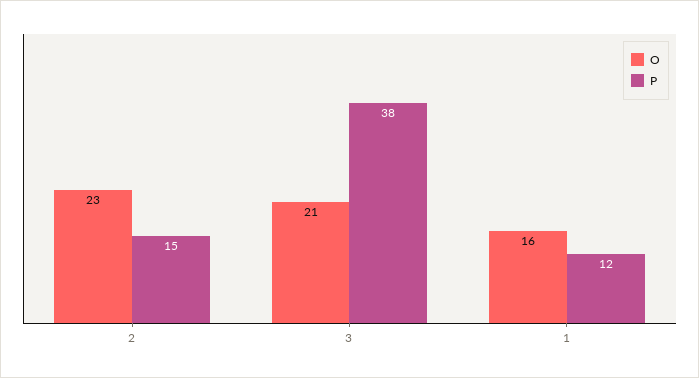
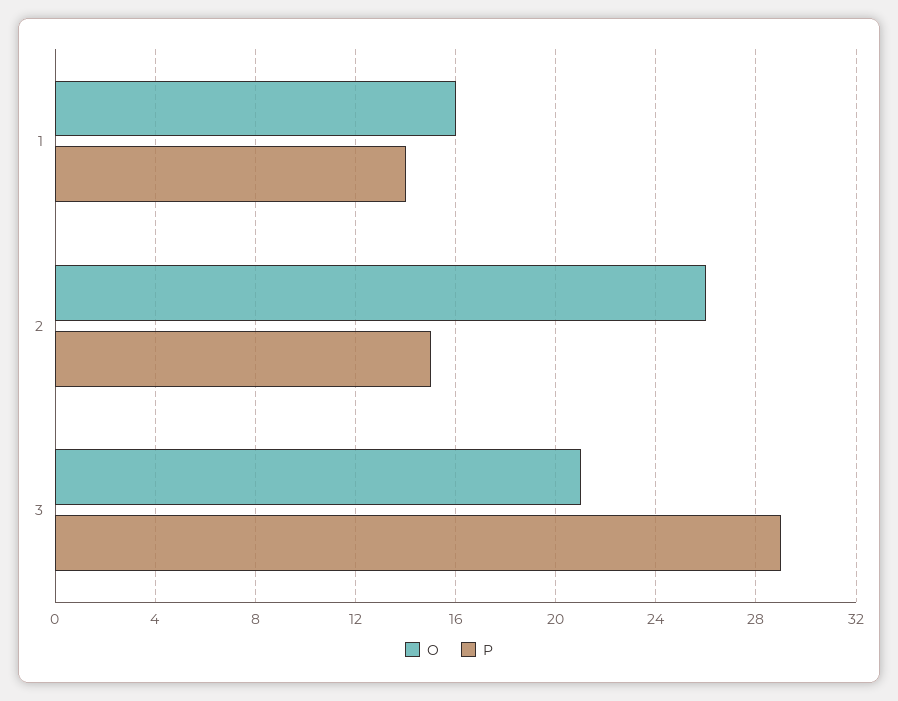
O, 2: 23 -> 26
P, 3: 38 -> 29
P, 1: 12 -> 14

